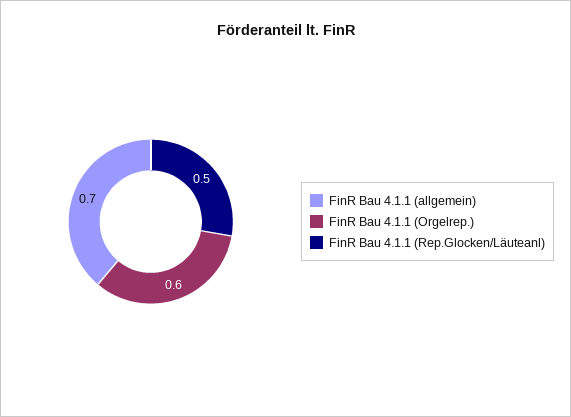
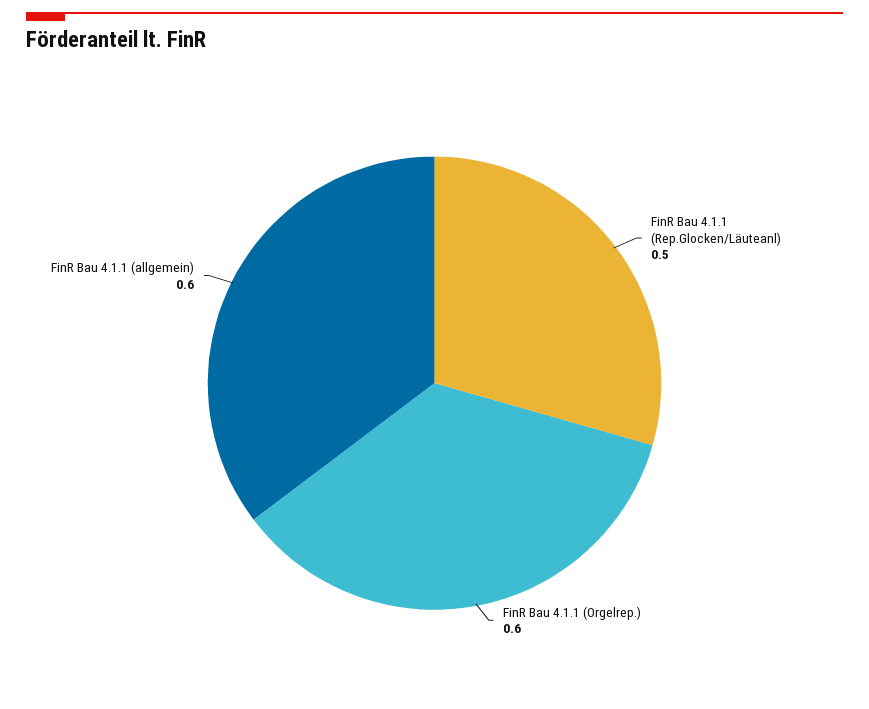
FinR Bau 4.1.1 (allgemein): 0.7 -> 0.6

